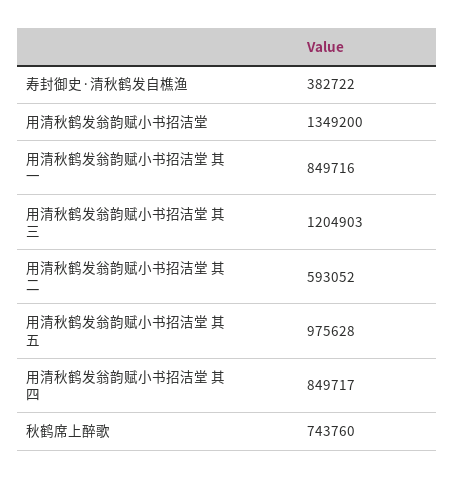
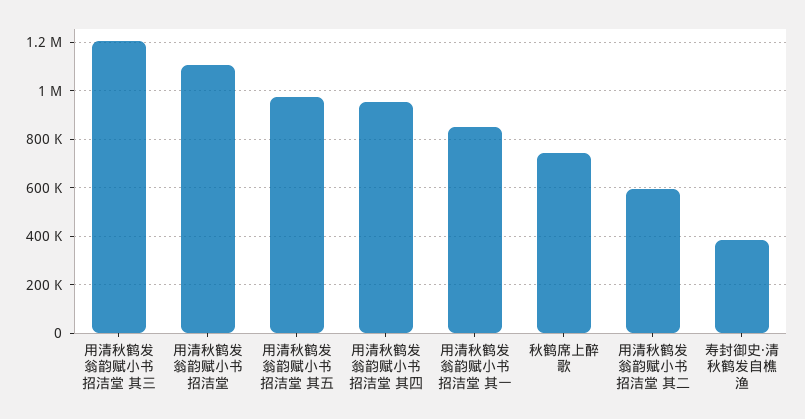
用清秋鹤发翁韵赋小书招洁堂: 1349200 -> 1100000
用清秋鹤发翁韵赋小书招洁堂 其四: 849717 -> 950000

